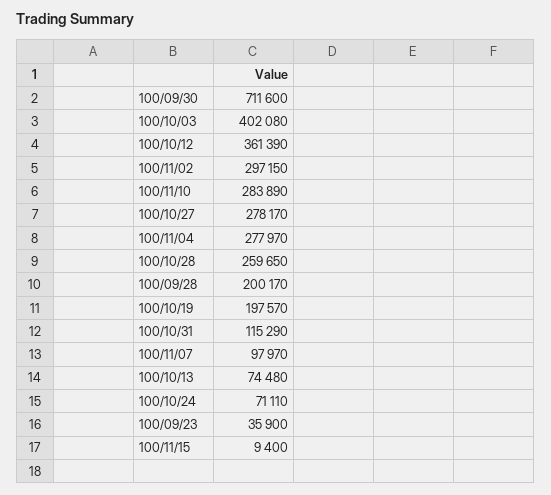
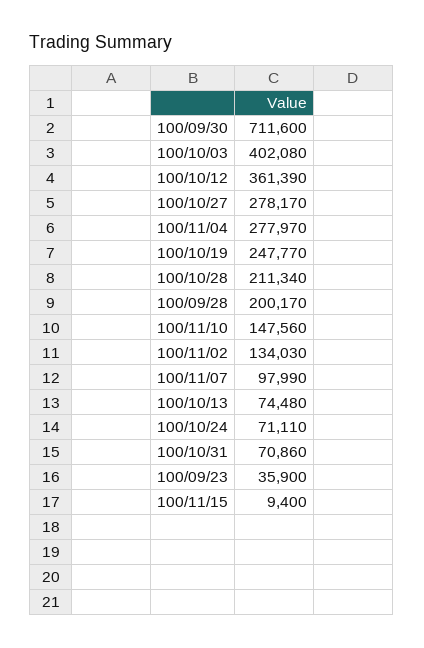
100/11/02: 297150 -> 134030
100/11/10: 283890 -> 147560
100/10/28: 259650 -> 211340
100/10/19: 197570 -> 247770
100/10/31: 115290 -> 70860
100/11/07: 97970 -> 97990

